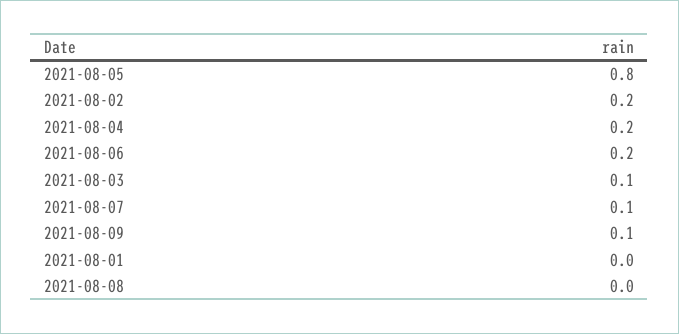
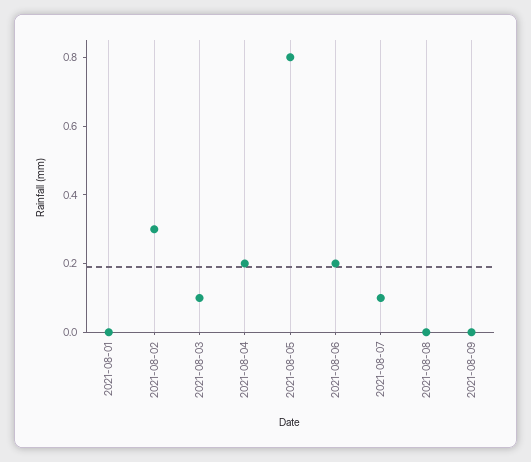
2021-08-02: 0.2 -> 0.3
2021-08-09: 0.1 -> 0

